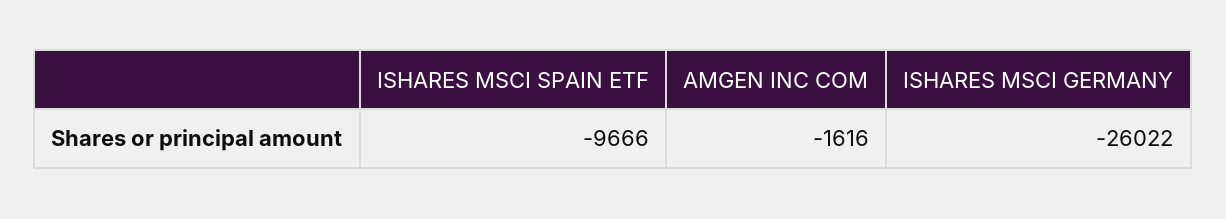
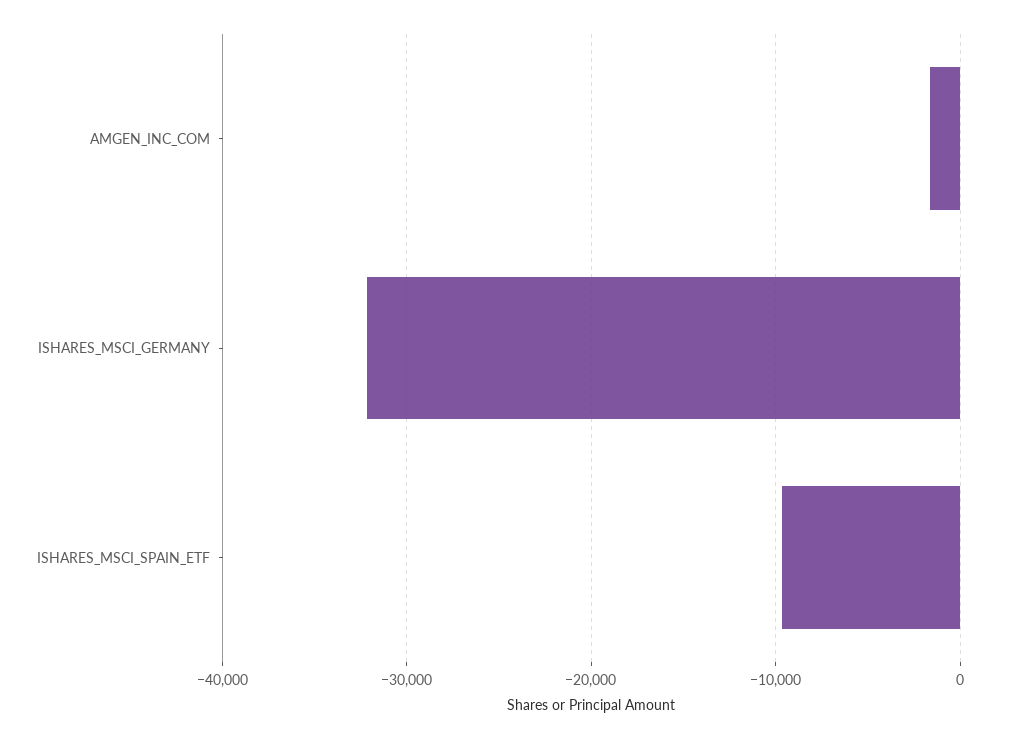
ISHARES MSCI GERMANY: -26022 -> -32000

